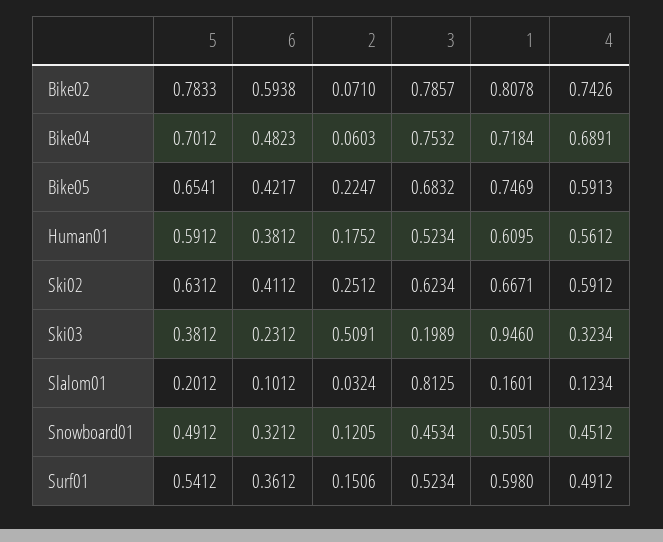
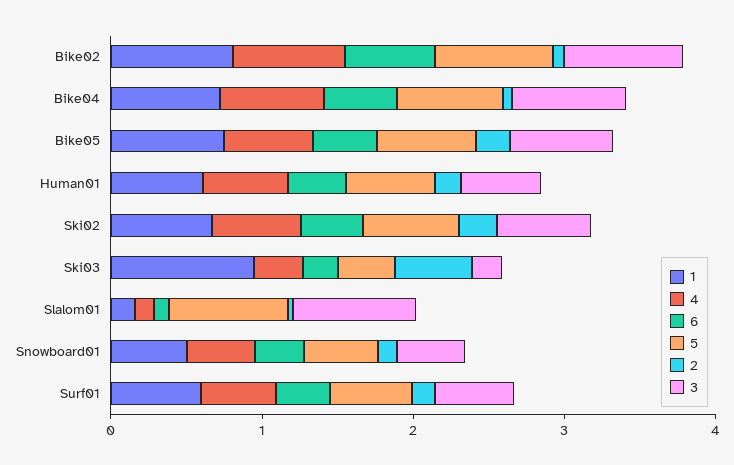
5, Slalom01: 0.2012 -> 0.8

